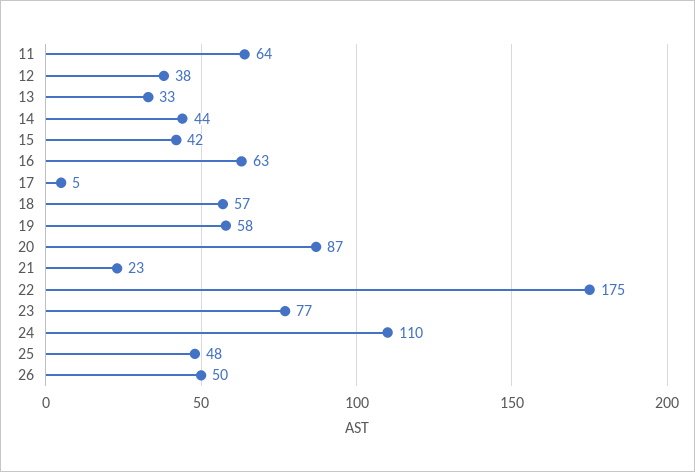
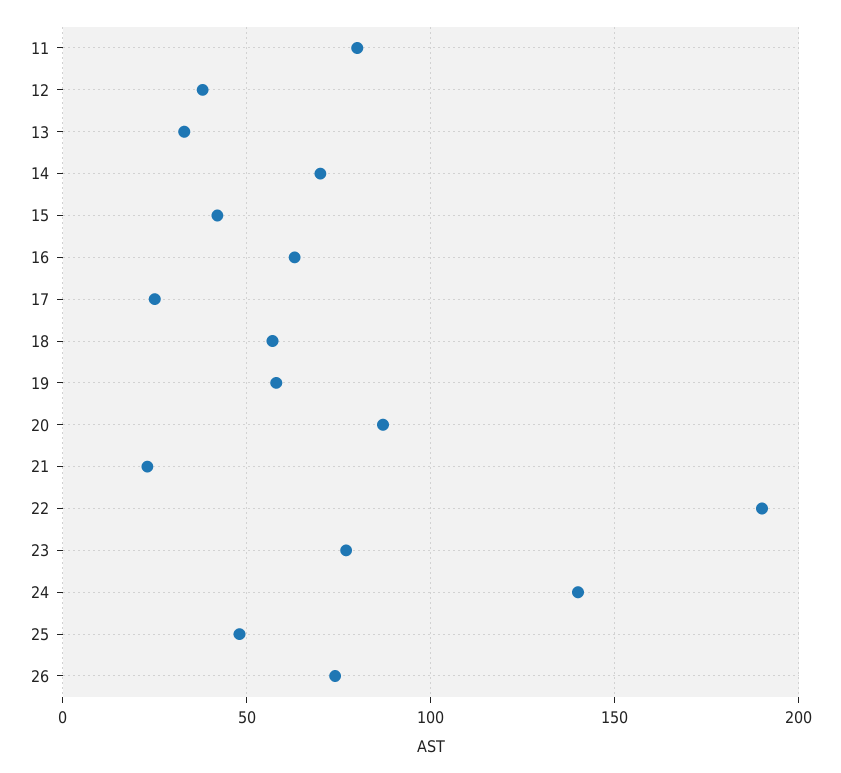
11: 64 -> 80
14: 44 -> 70
17: 5 -> 25
22: 175 -> 190
24: 110 -> 140
26: 50 -> 75

